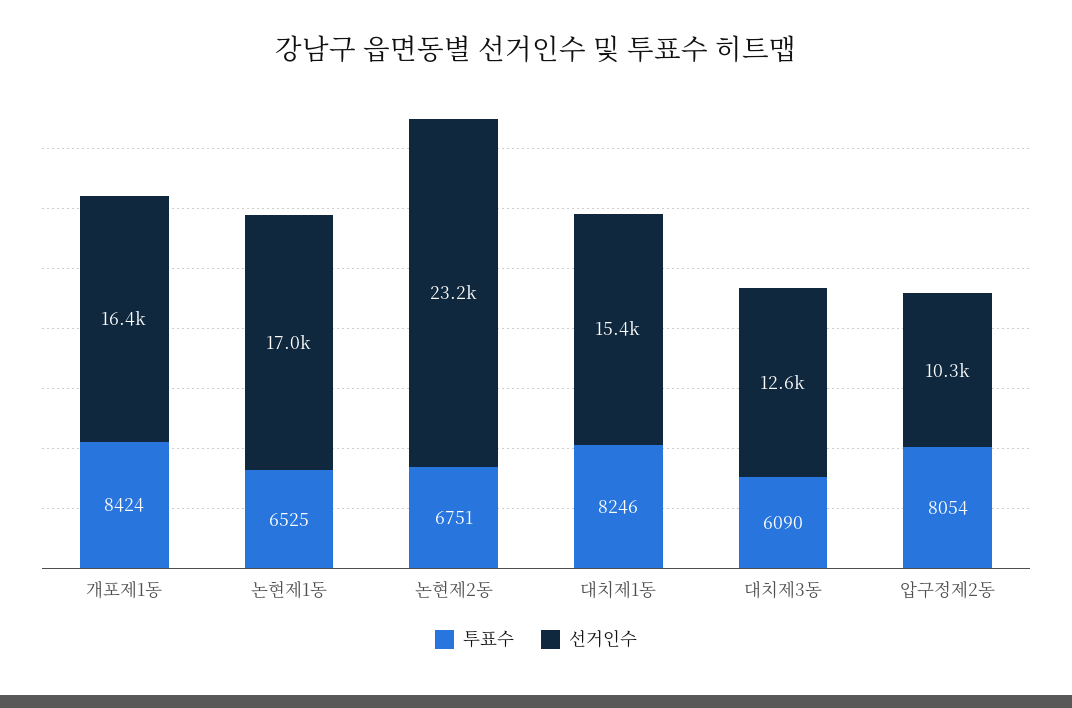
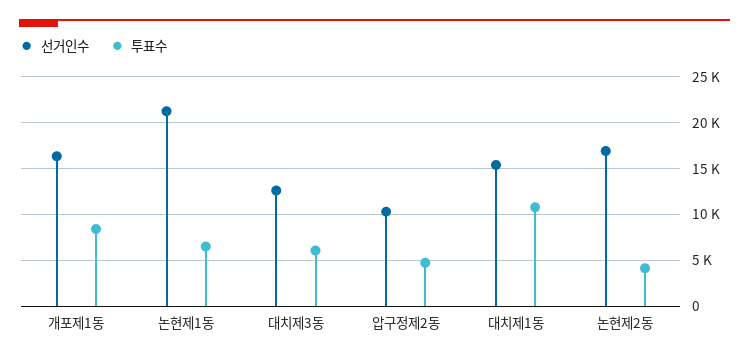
선거인수, 논현제1동: 17000 -> 21000
투표수, 논현제2동: 6751 -> 4000
선거인수, 논현제2동: 23200 -> 17000
투표수, 대치제1동: 8246 -> 11000
투표수, 압구정제2동: 8054 -> 5000

